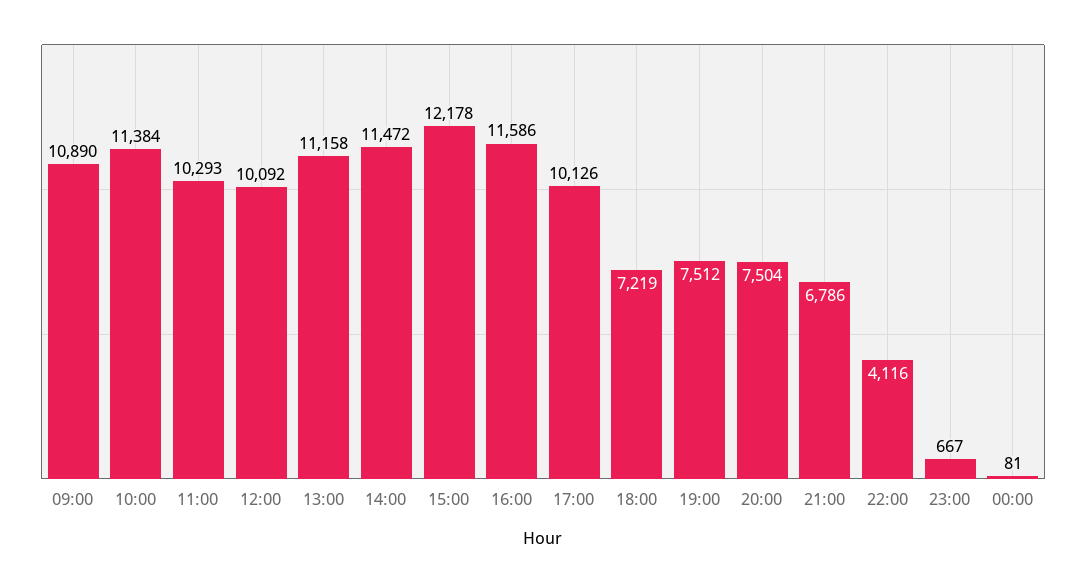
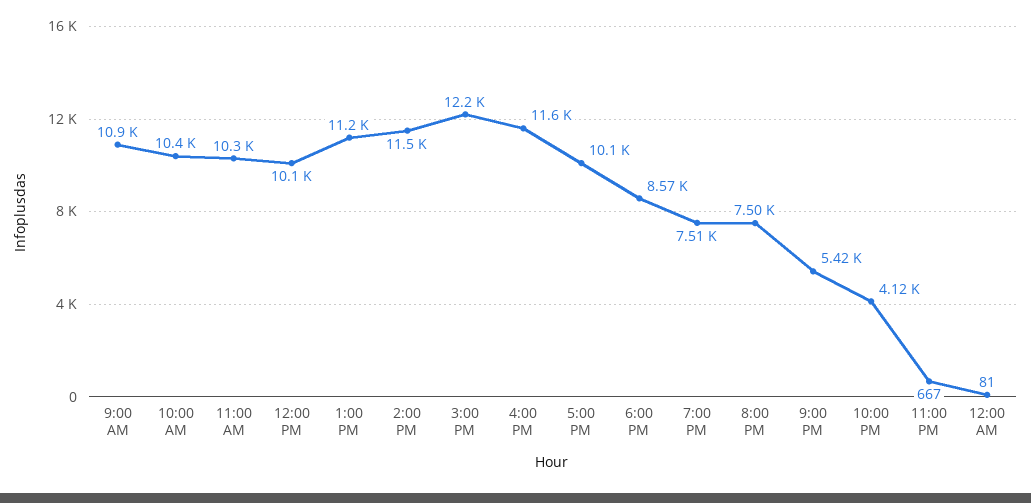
10:00: 11384 -> 10400
18:00: 7219 -> 8570
21:00: 6786 -> 5420

